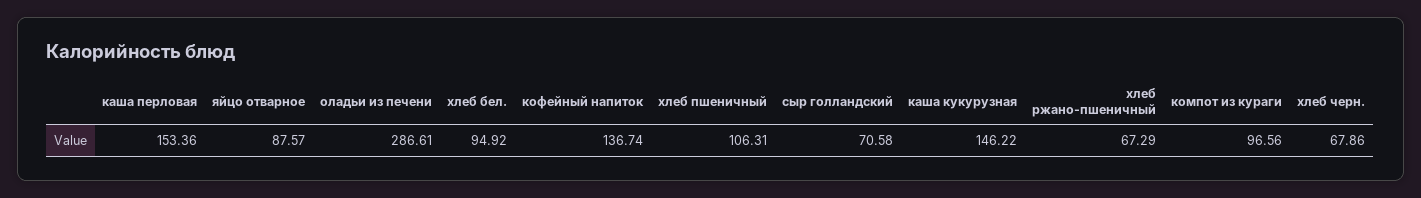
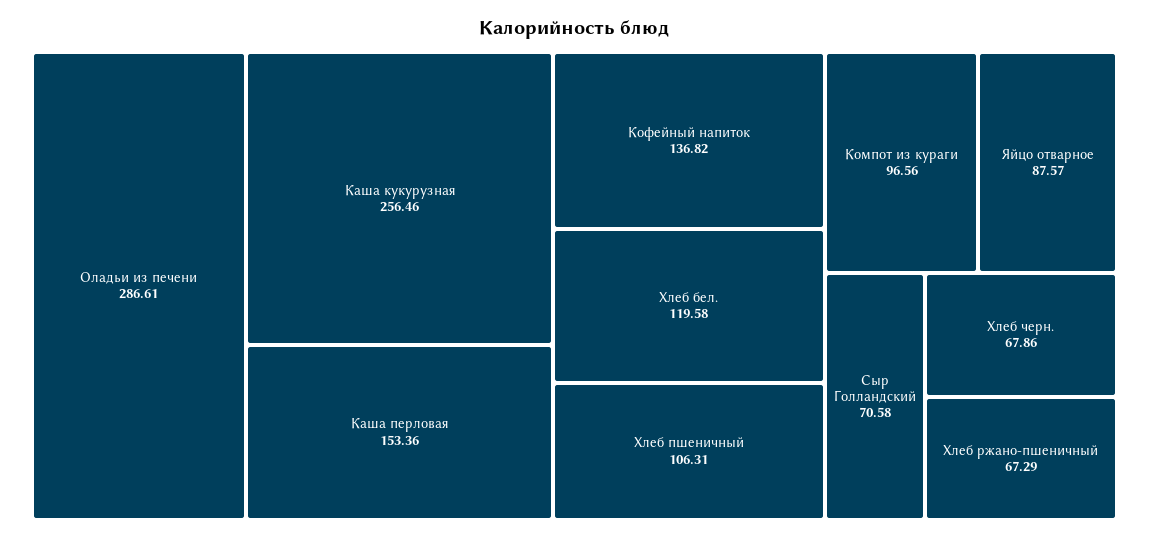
хлеб бел.: 94.92 -> 119.58
кофейный напиток: 136.74 -> 136.82
каша кукурузная: 146.22 -> 256.46

